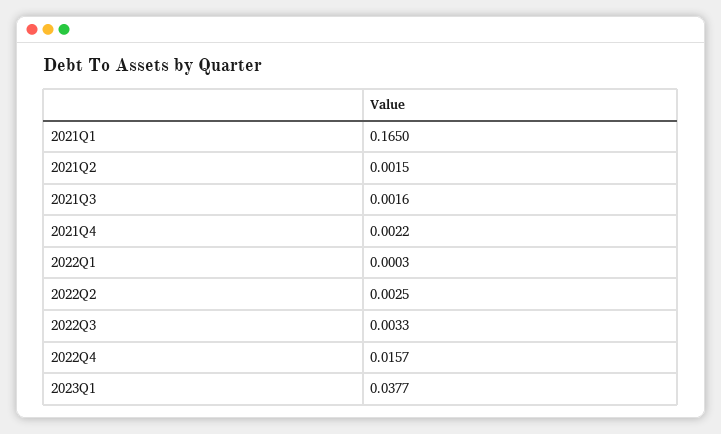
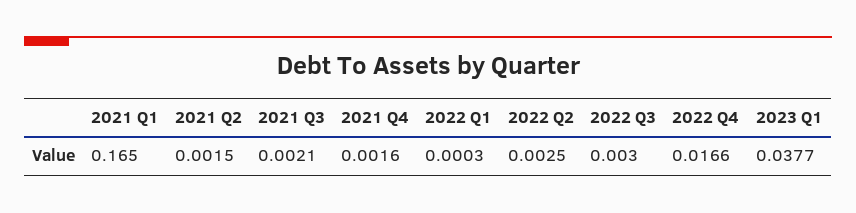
2021Q3: 0.0016 -> 0.0021
2021Q4: 0.0022 -> 0.0016
2022Q3: 0.0033 -> 0.003
2022Q4: 0.0157 -> 0.0166

